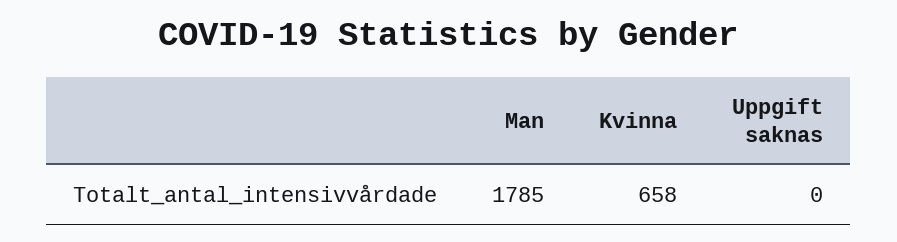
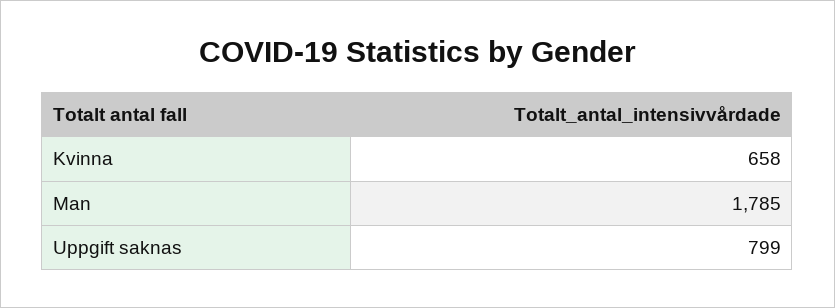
Uppgift saknas: 0 -> 799

